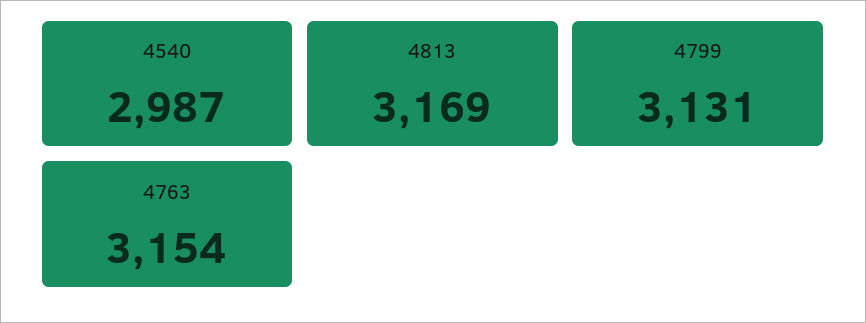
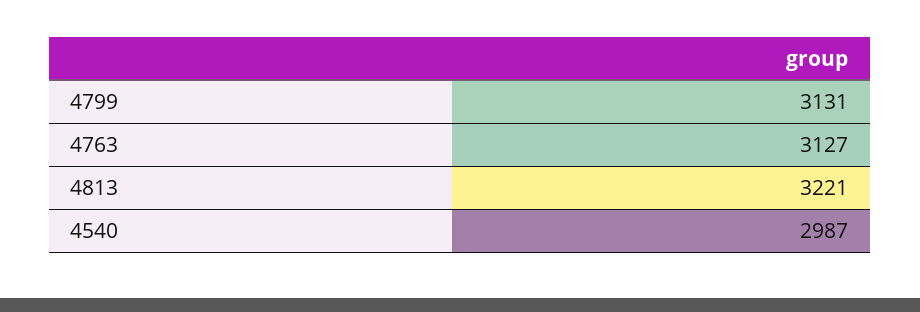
4813: 3169 -> 3221
4763: 3154 -> 3127

